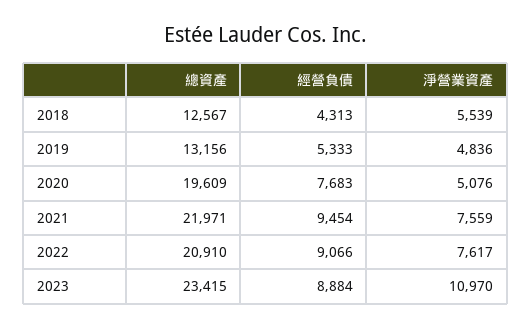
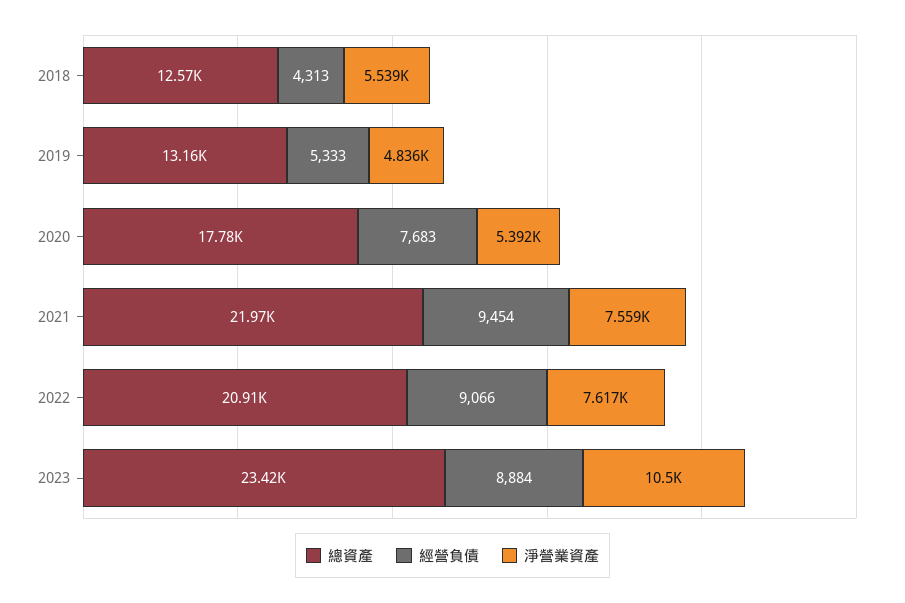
總資產, 2020: 19609 -> 17780
淨營業資產, 2020: 5076 -> 5392
淨營業資產, 2023: 10970 -> 10500

